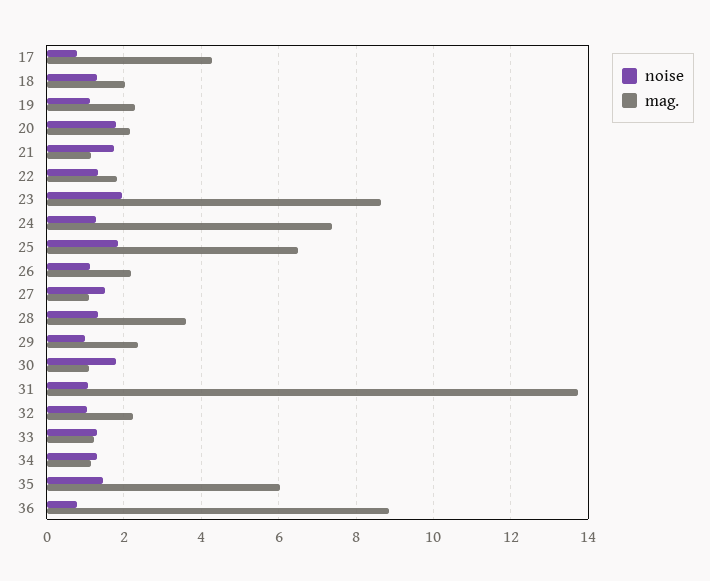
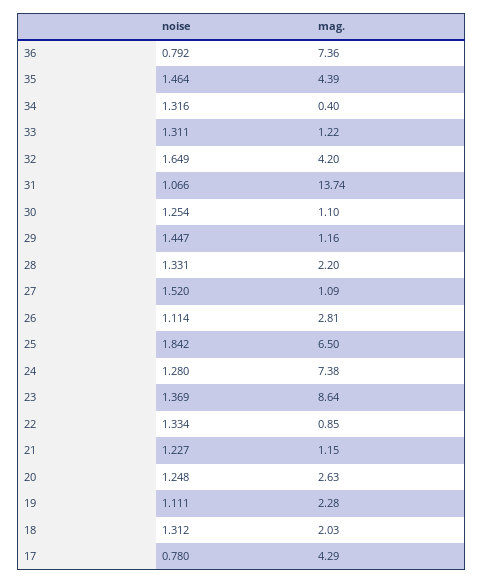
noise, 20: 1.8 -> 1.248
mag., 20: 2.2 -> 2.63
noise, 21: 1.8 -> 1.227
mag., 22: 1.8 -> 0.85
noise, 23: 2 -> 1.369
mag., 26: 2.2 -> 2.81
mag., 28: 3.6 -> 2.2
noise, 29: 1 -> 1.447
mag., 29: 2.4 -> 1.16
noise, 30: 1.8 -> 1.254
noise, 32: 1 -> 1.649
mag., 32: 2.2 -> 4.2
mag., 34: 1.2 -> 0.4
mag., 35: 6 -> 4.39
mag., 36: 8.8 -> 7.36

